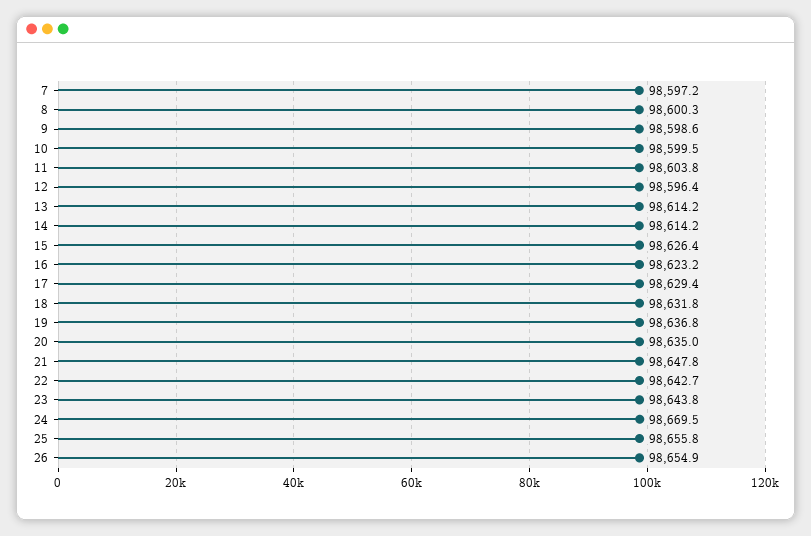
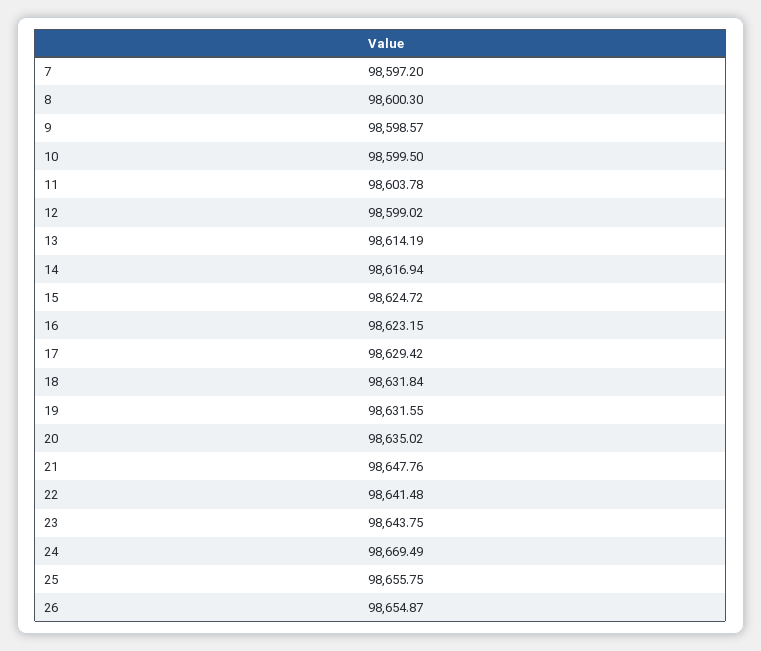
12: 98596.4 -> 98599.02
14: 98614.2 -> 98616.94
15: 98626.4 -> 98624.72
19: 98636.8 -> 98631.55
22: 98642.7 -> 98641.48

